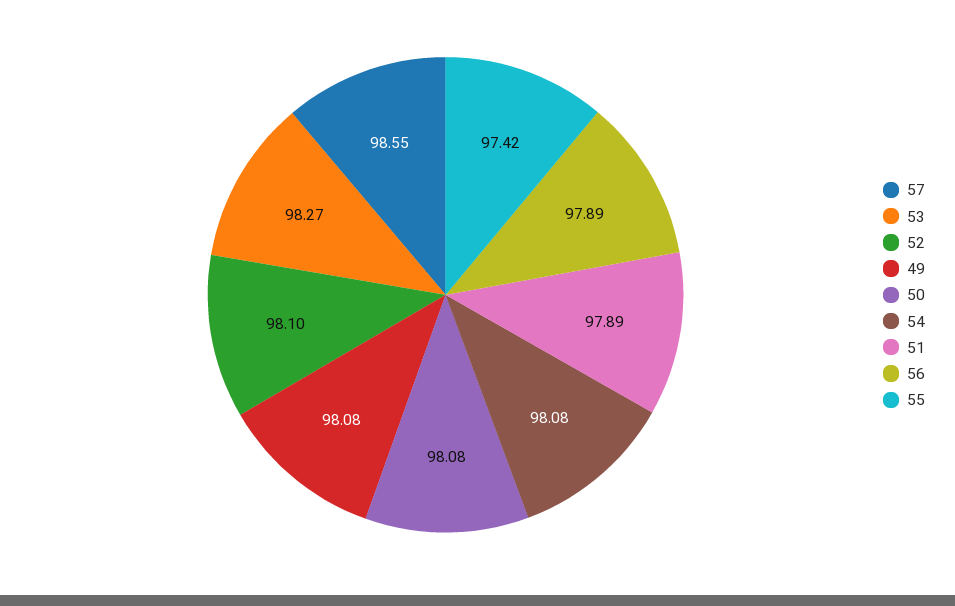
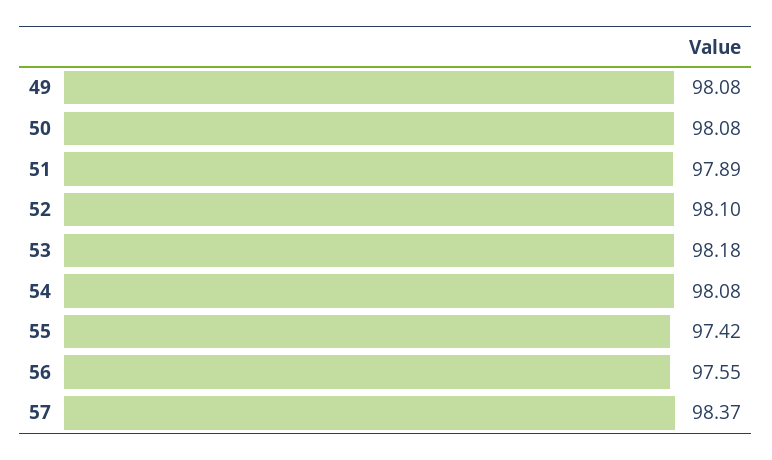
57: 98.55 -> 98.37
53: 98.27 -> 98.18
56: 97.89 -> 97.55

